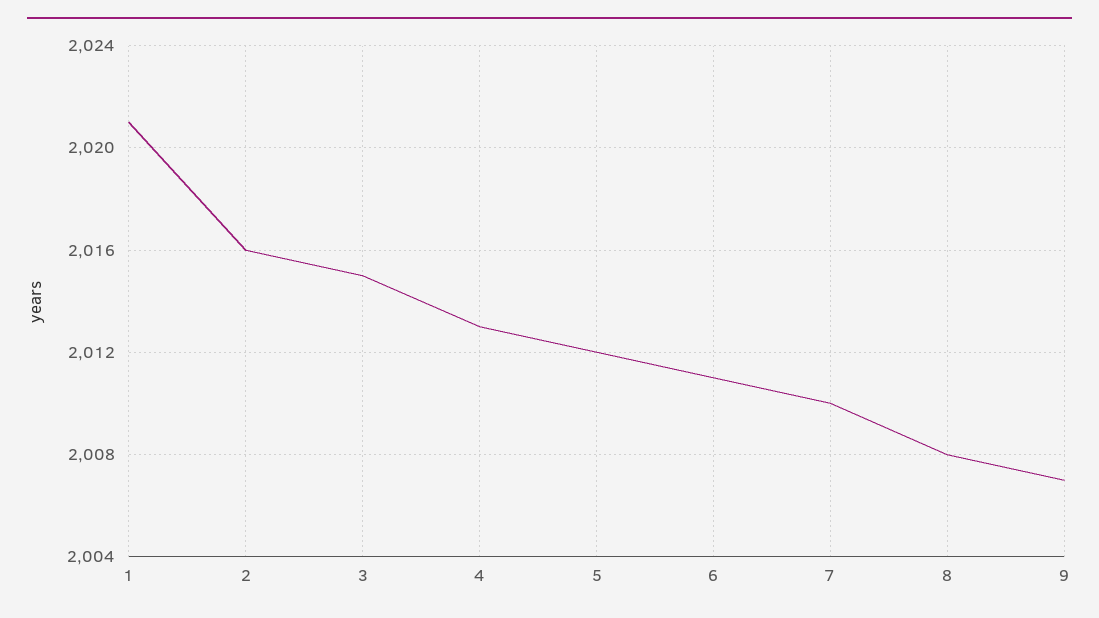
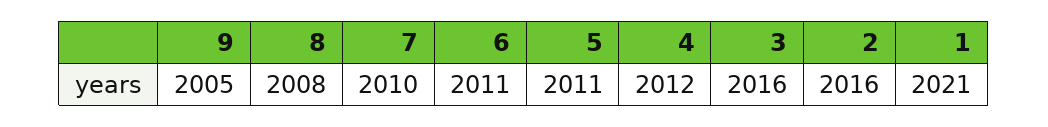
3: 2015 -> 2016
4: 2013 -> 2012
5: 2012 -> 2011
9: 2007 -> 2005

